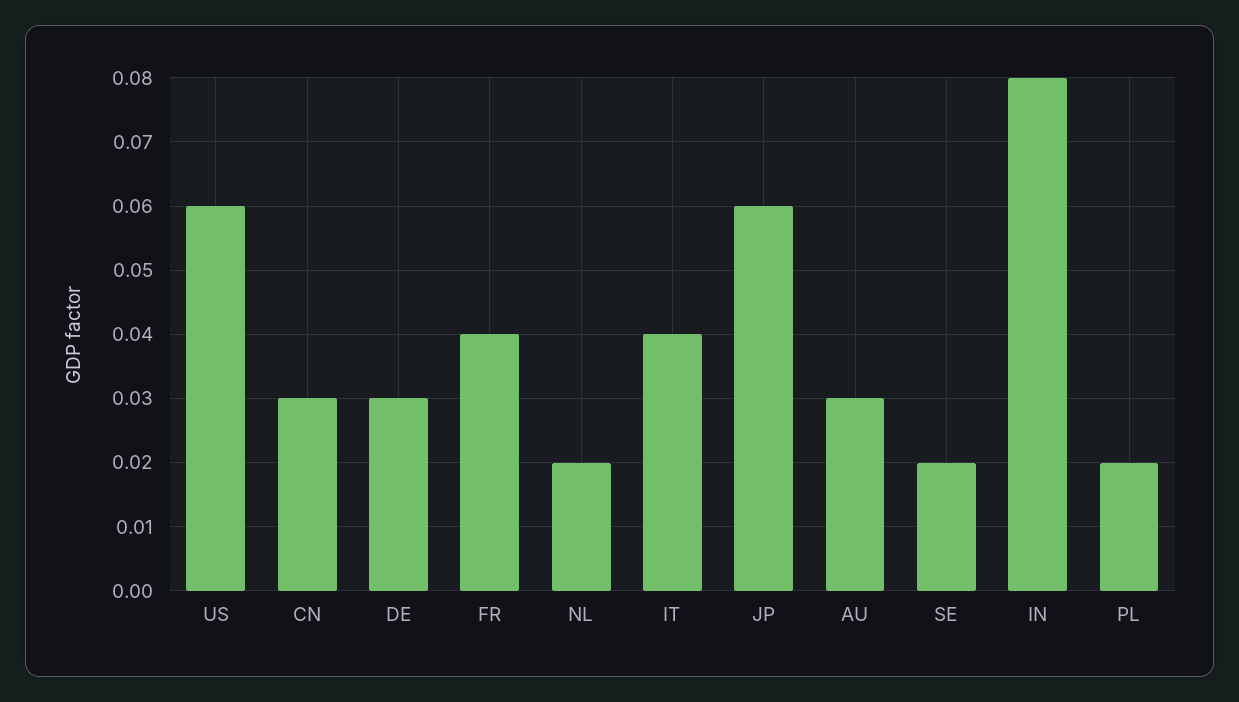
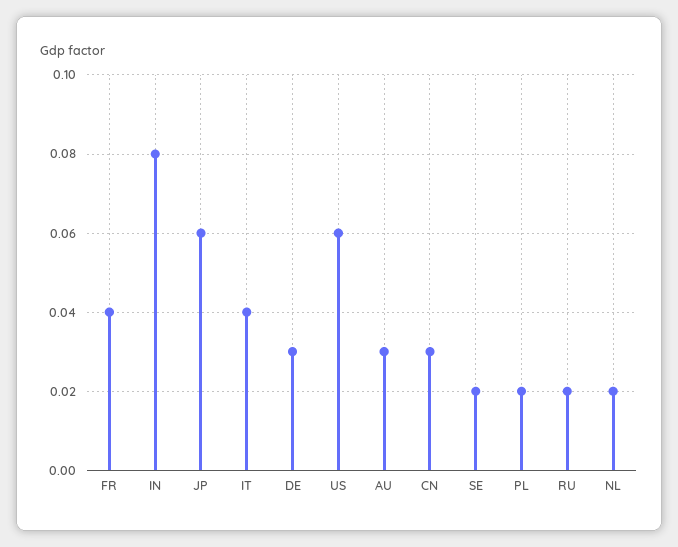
RU: none -> 0.02

